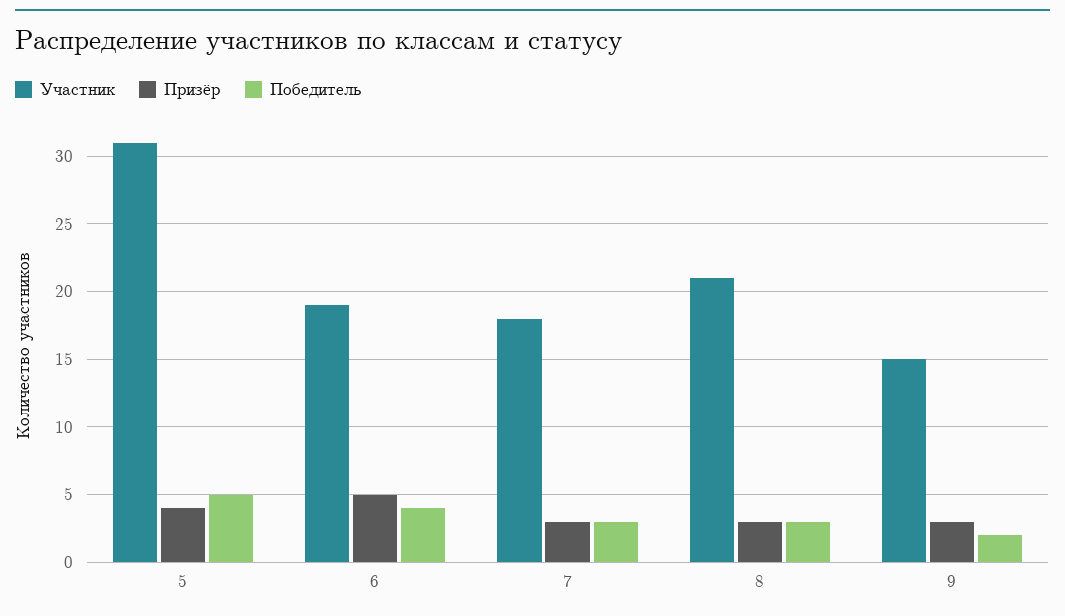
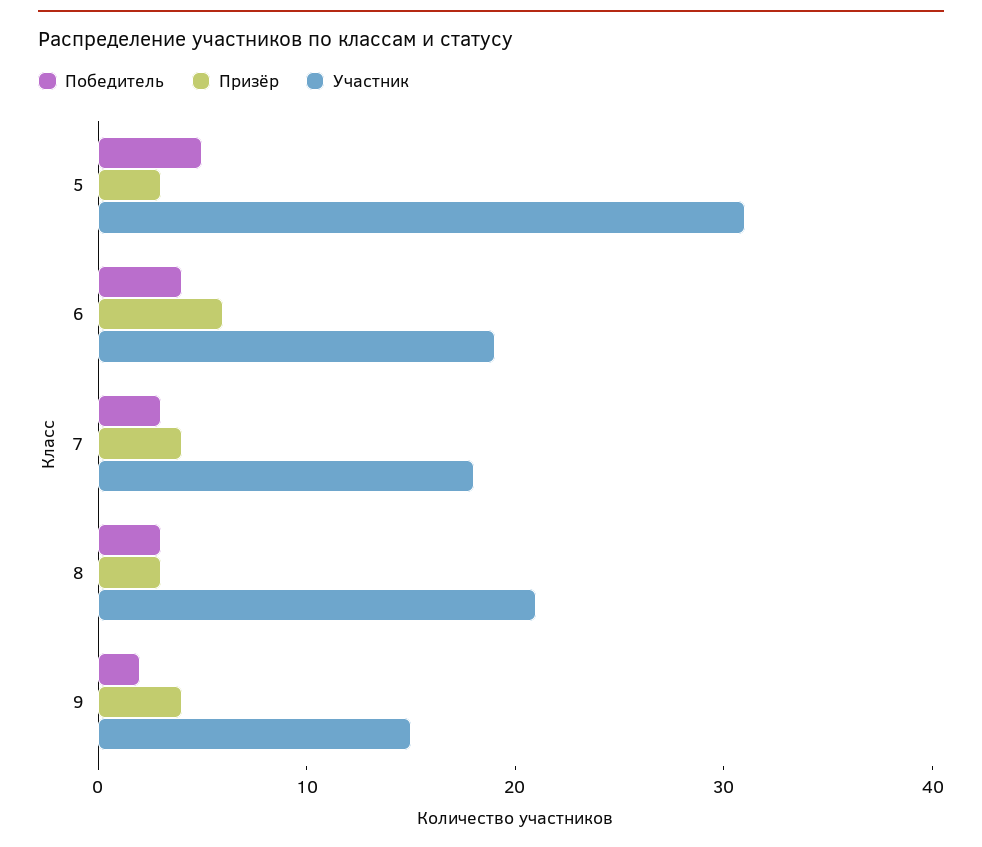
Призёр, 5: 4 -> 3
Призёр, 6: 5 -> 6
Призёр, 7: 3 -> 4
Призёр, 9: 3 -> 4

